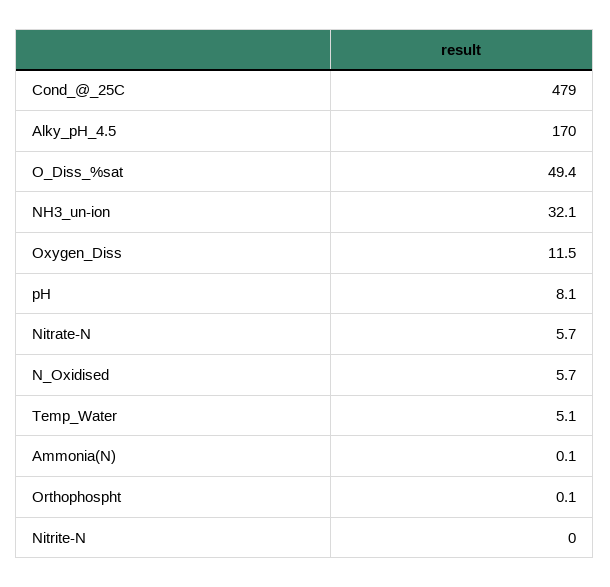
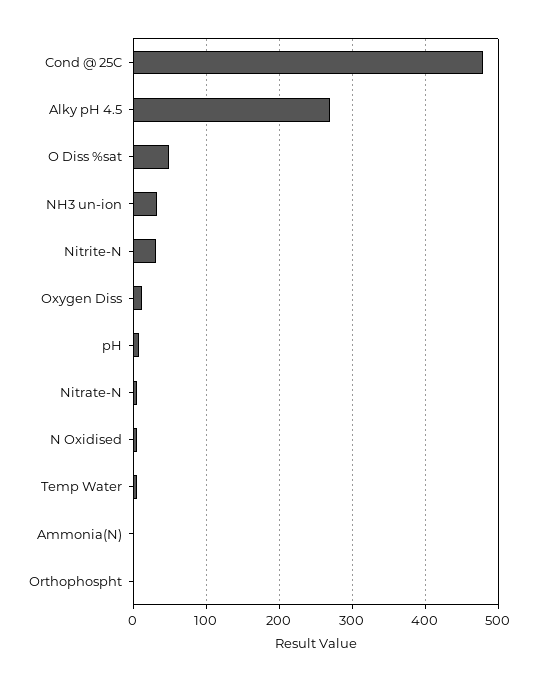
Alky_pH_4.5: 170 -> 270
Nitrite-N: 0 -> 30

